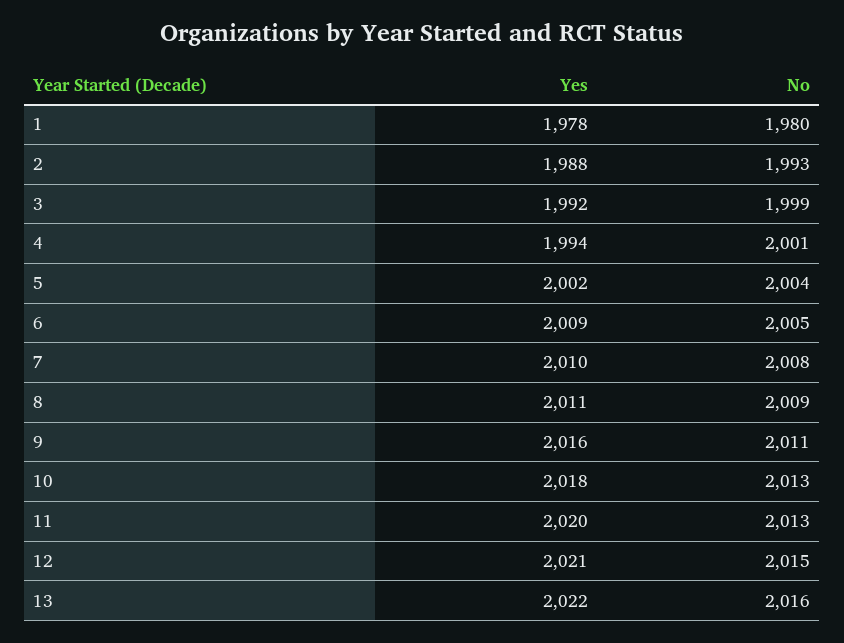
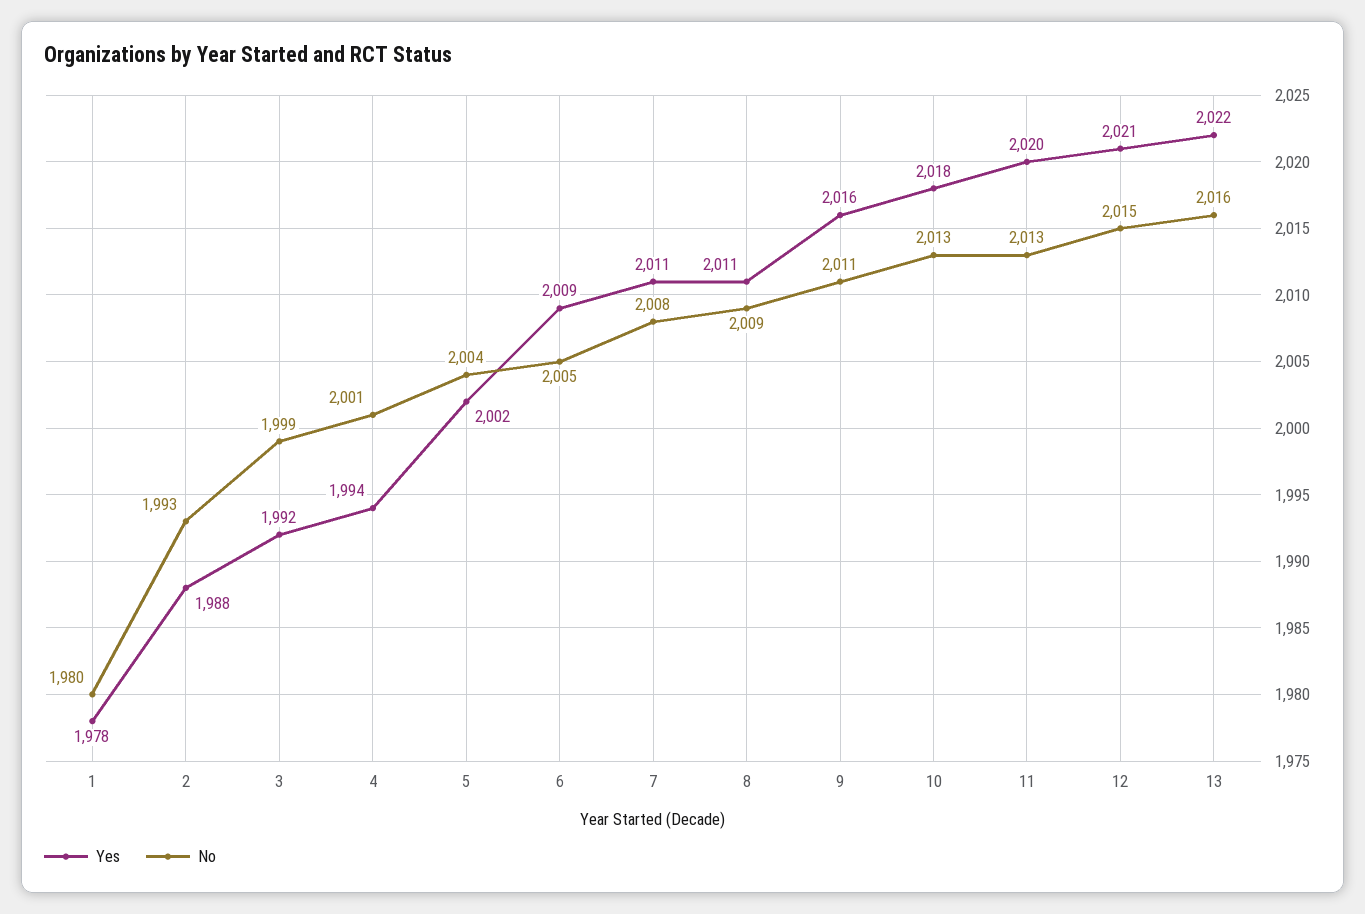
Yes, 7: 2010 -> 2011

